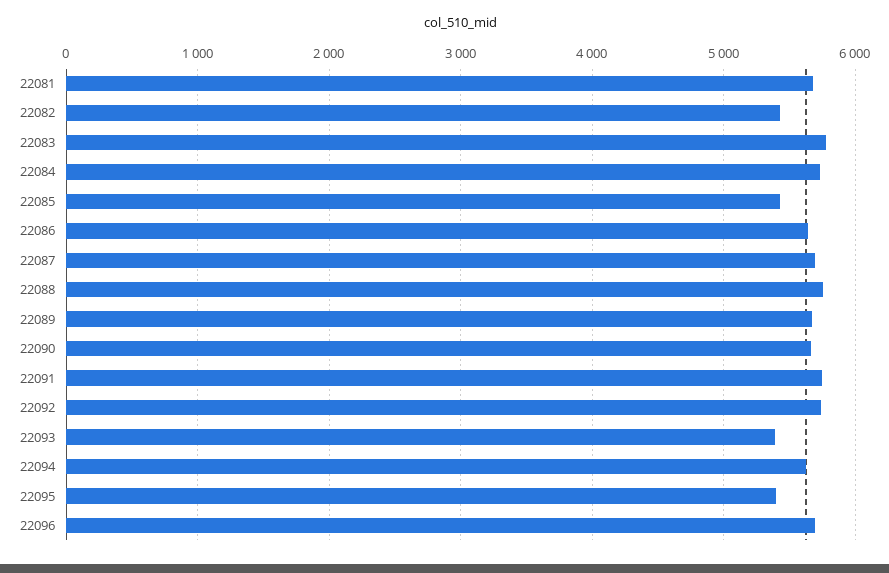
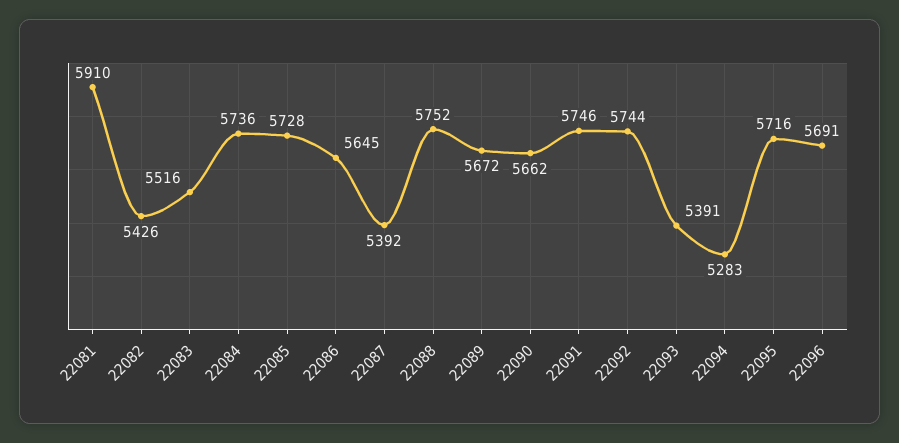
22081: 5700 -> 5910
22083: 5800 -> 5516
22085: 5400 -> 5728
22087: 5700 -> 5392
22094: 5600 -> 5283
22095: 5400 -> 5716

